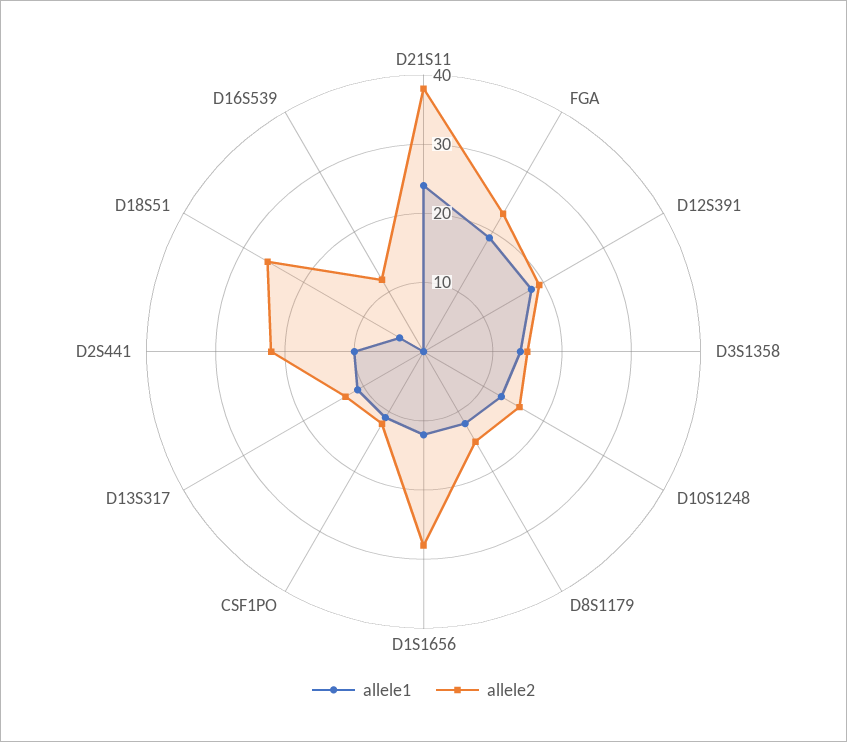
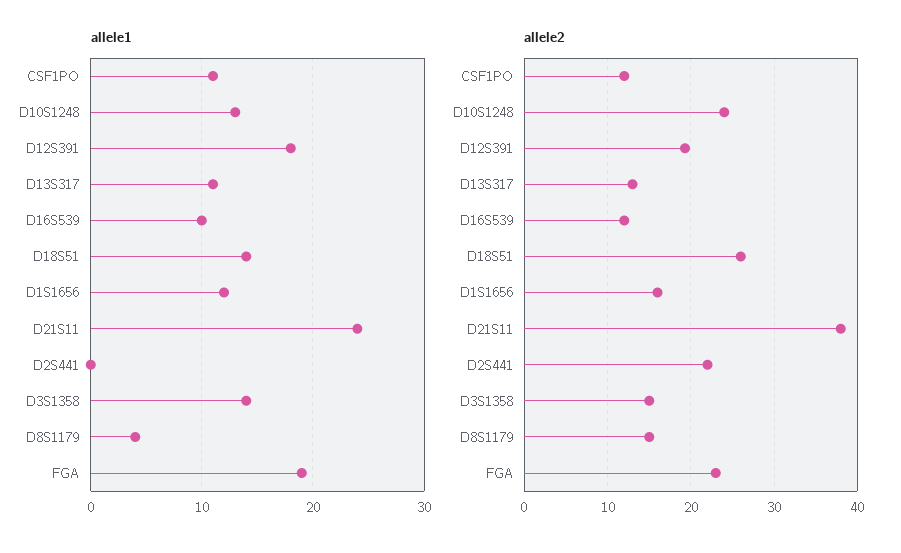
allele2, D10S1248: 16 -> 24
allele1, D8S1179: 12 -> 4
allele2, D1S1656: 28 -> 16
allele1, D2S441: 10 -> 0
allele1, D18S51: 4 -> 14
allele1, D16S539: 0 -> 10

